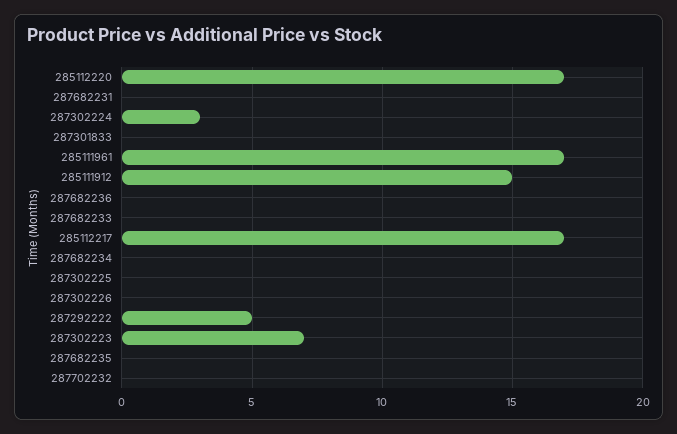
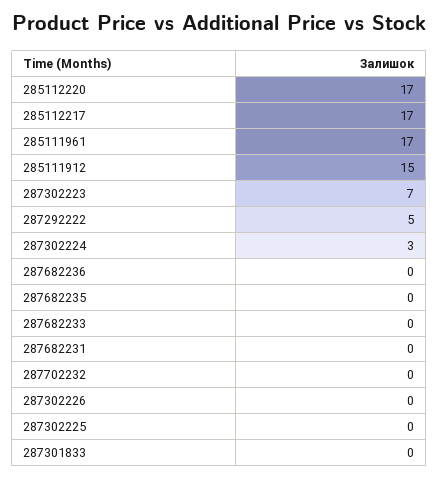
287682234: 0 -> none

